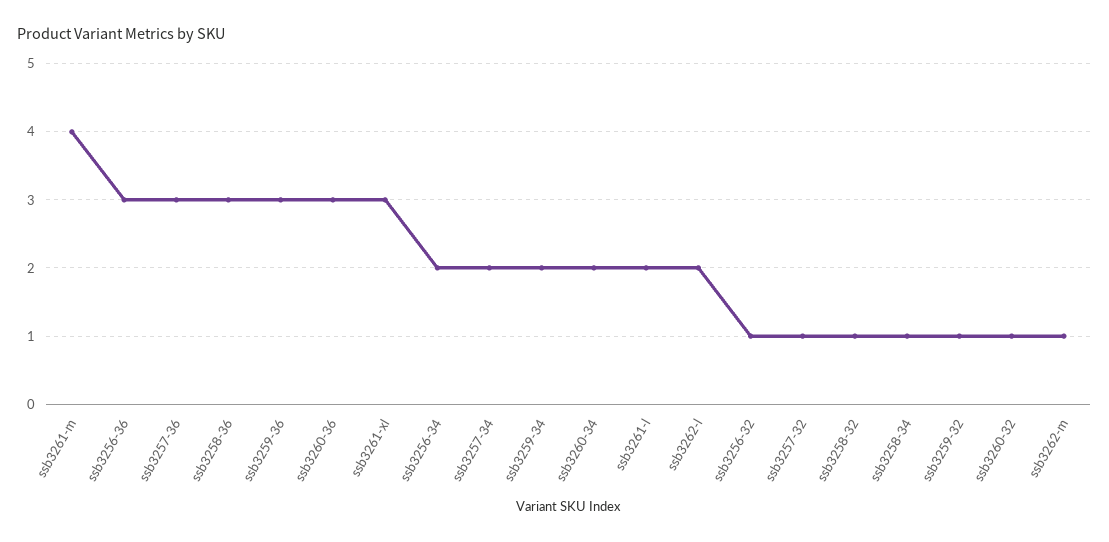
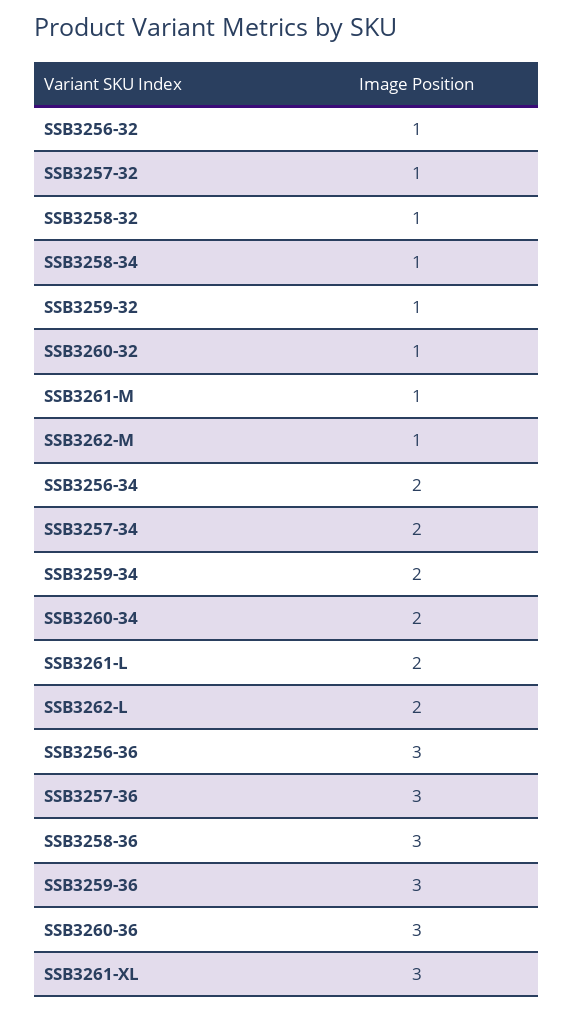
ssb3261-m: 4 -> 1

